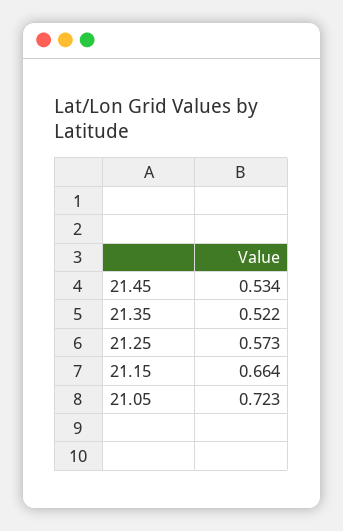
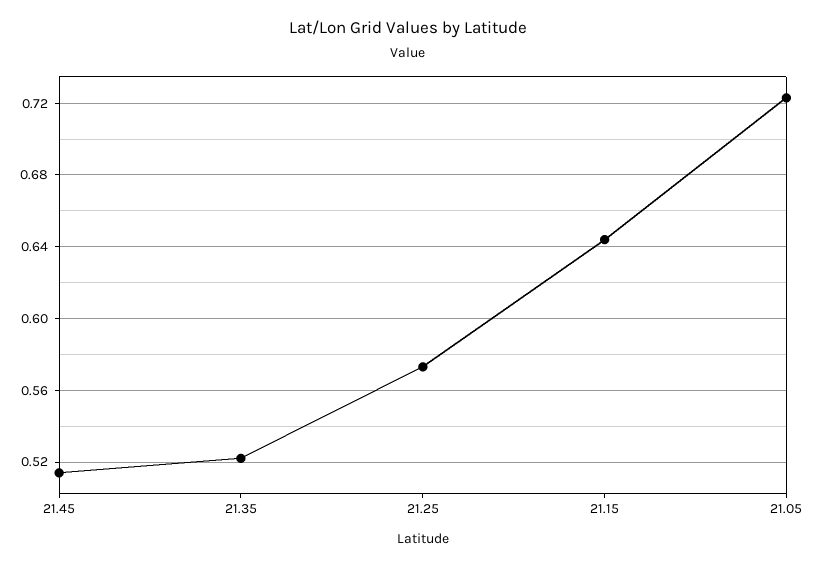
21.45: 0.534 -> 0.515
21.15: 0.664 -> 0.645

